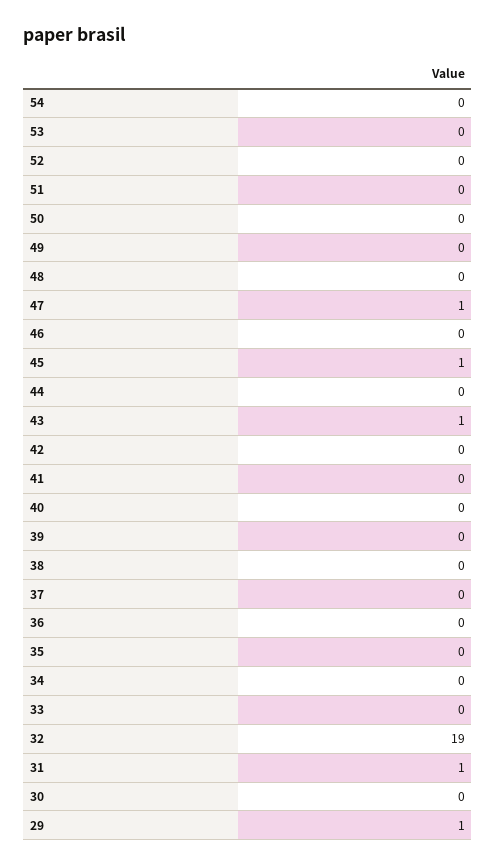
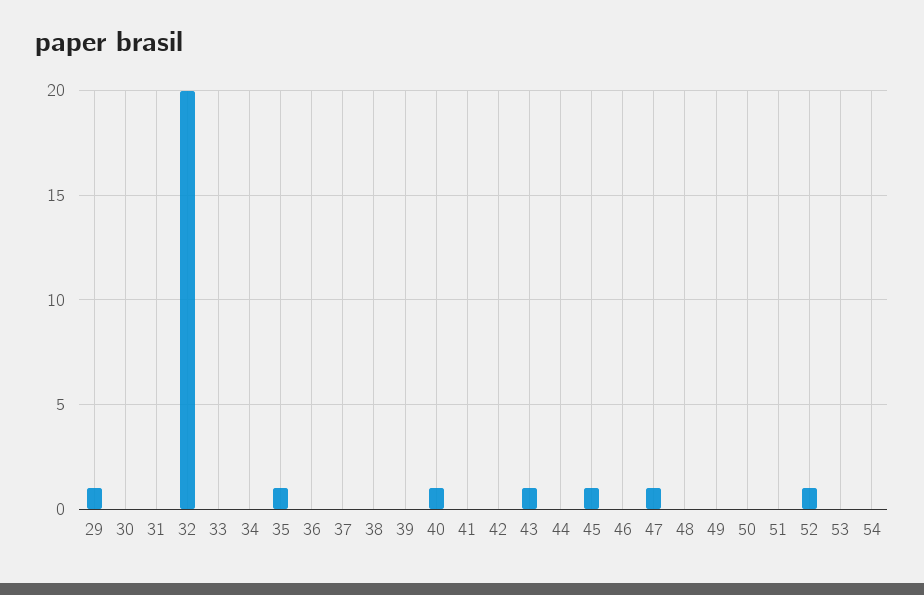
52: 0 -> 1
40: 0 -> 1
35: 0 -> 1
32: 19 -> 20
31: 1 -> 0

